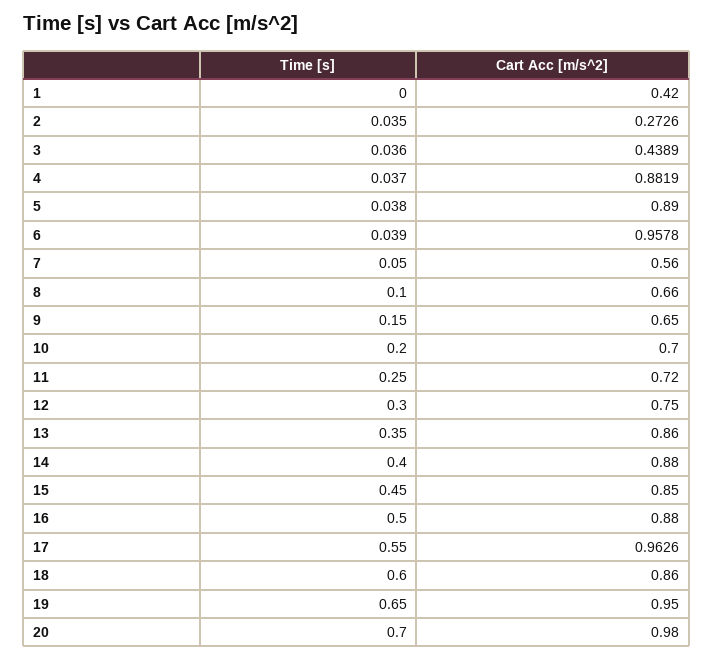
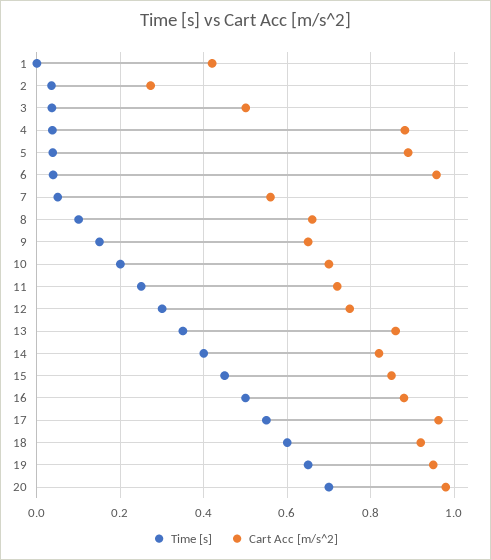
Cart Acc [m/s^2], 3: 0.4389 -> 0.5
Cart Acc [m/s^2], 14: 0.88 -> 0.82
Cart Acc [m/s^2], 18: 0.86 -> 0.92

